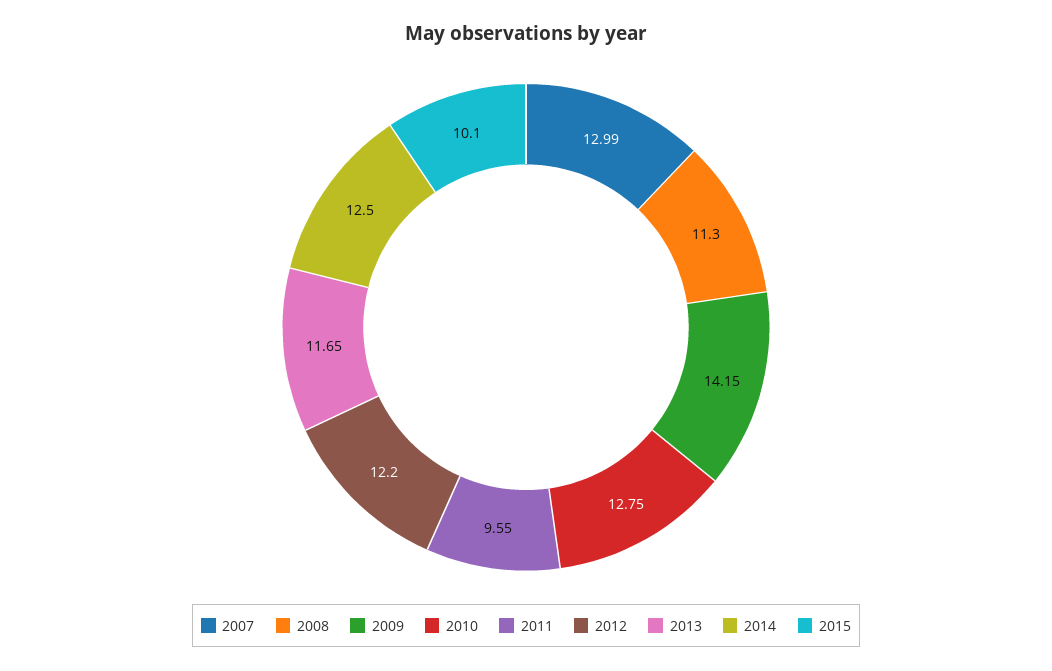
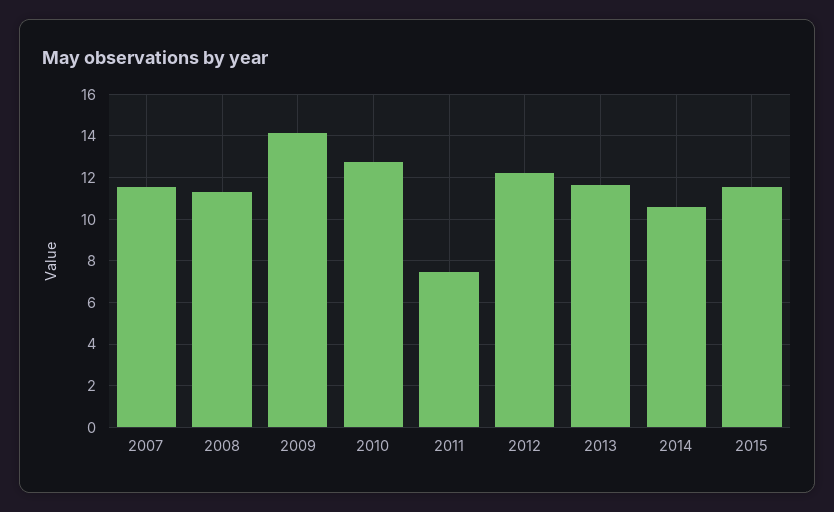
2007: 12.99 -> 11.5
2011: 9.55 -> 7.5
2014: 12.5 -> 10.5
2015: 10.1 -> 11.5

